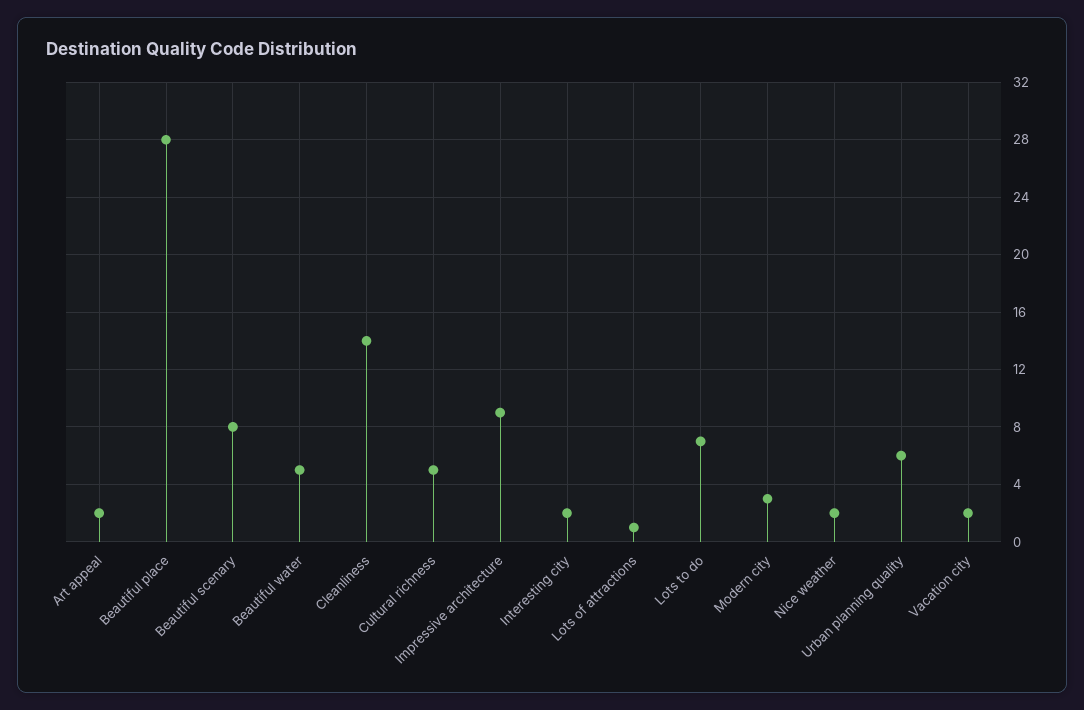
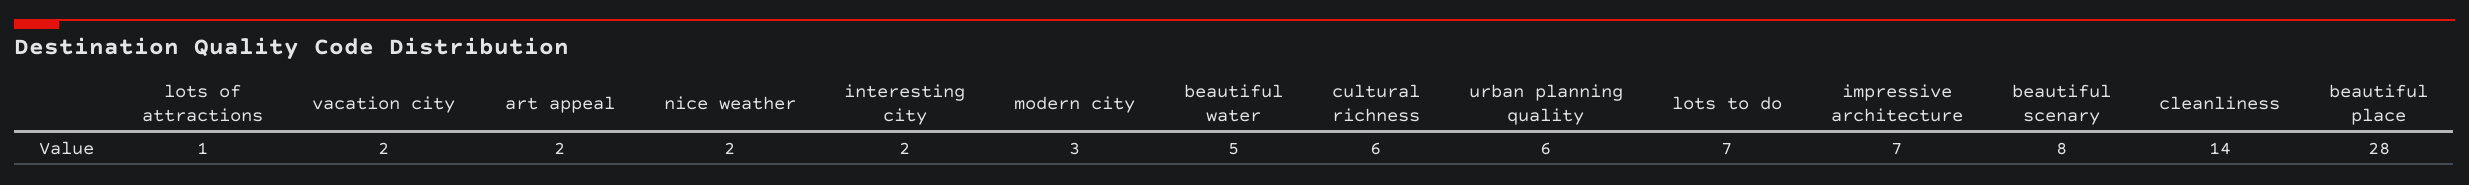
Cultural richness: 5 -> 6
Impressive architecture: 9 -> 7

